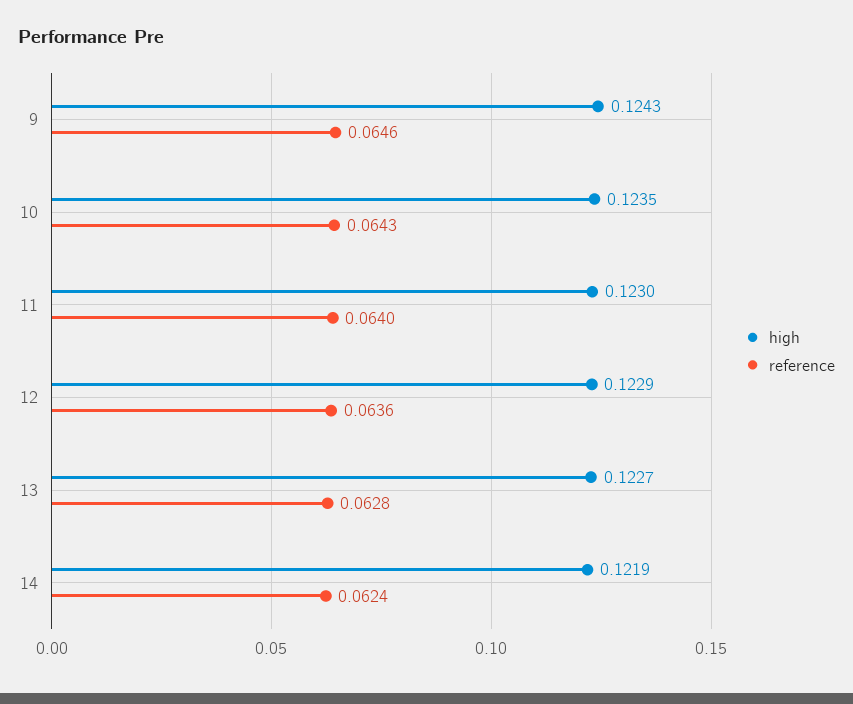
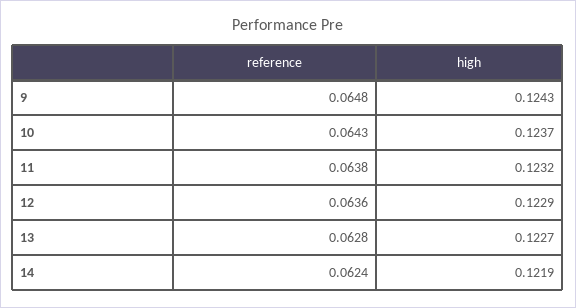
reference, 9: 0.0646 -> 0.0648
high, 10: 0.1235 -> 0.1237
high, 11: 0.123 -> 0.1232
reference, 11: 0.064 -> 0.0638

